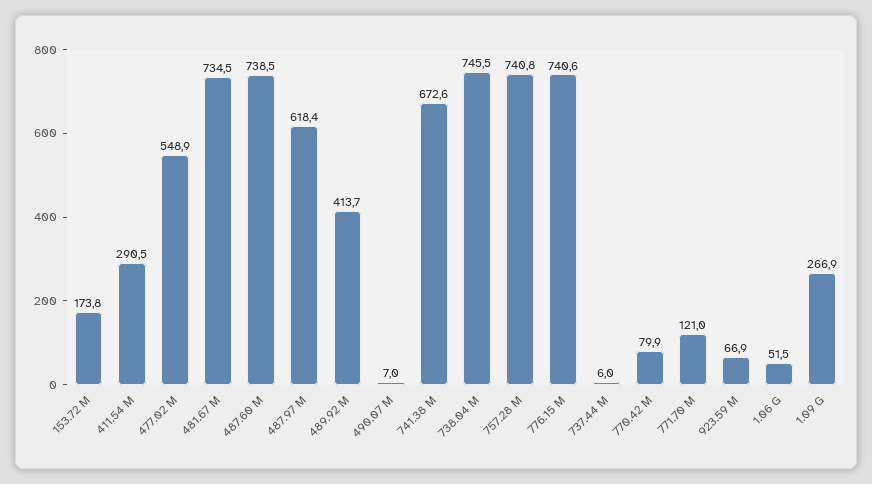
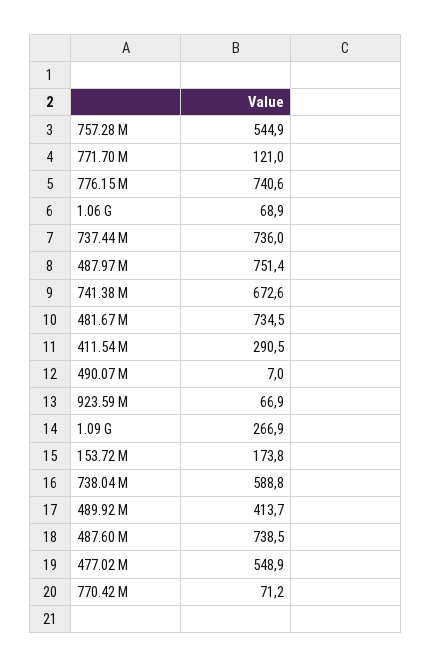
487.97 M: 618.4 -> 751.4
738.04 M: 745.5 -> 588.8
757.28 M: 740.8 -> 544.9
737.44 M: 6 -> 736
770.42 M: 79.9 -> 71.2
1.06 G: 51.5 -> 68.9

